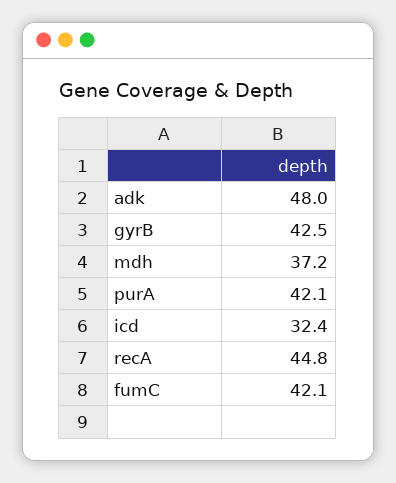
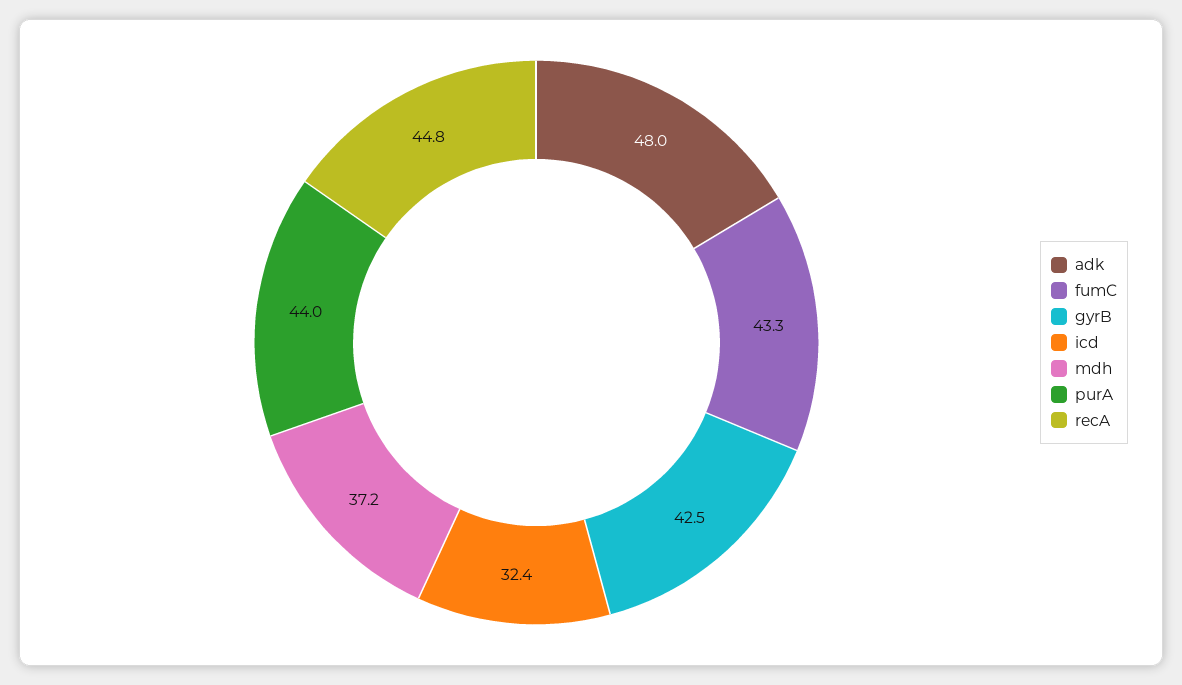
purA: 42.1 -> 44
fumC: 42.1 -> 43.3

